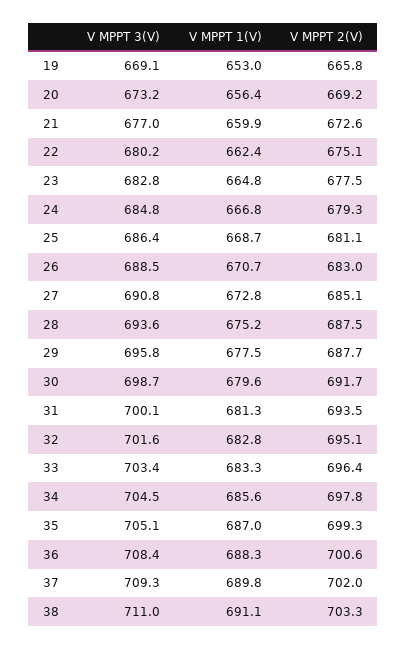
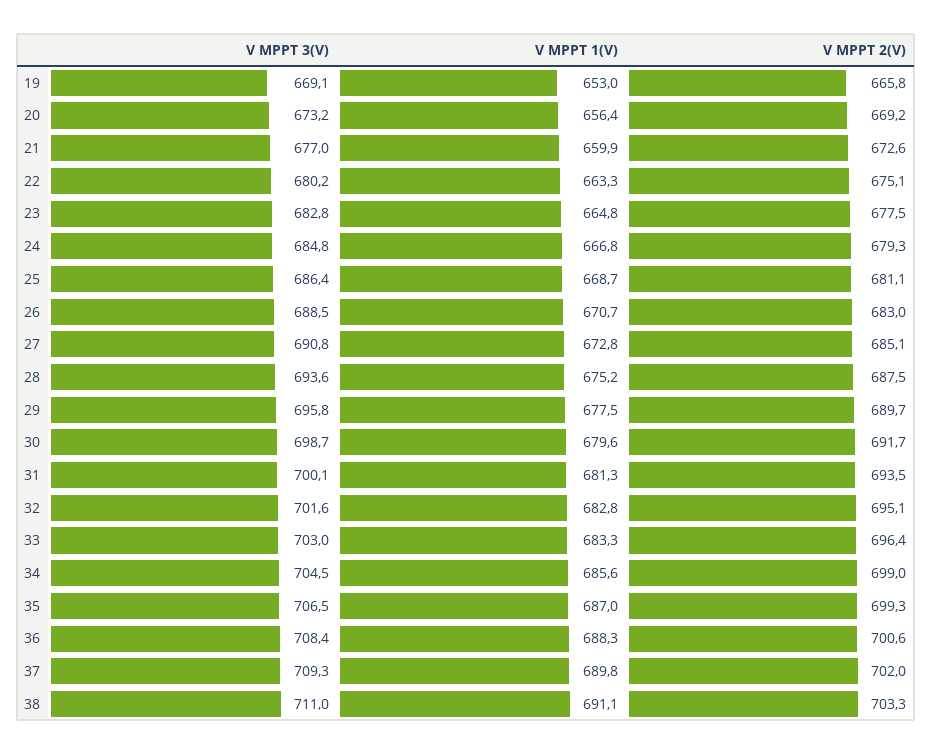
V MPPT 1(V), 22: 662.4 -> 663.3
V MPPT 2(V), 29: 687.7 -> 689.7
V MPPT 3(V), 33: 703.4 -> 703
V MPPT 2(V), 34: 697.8 -> 699
V MPPT 3(V), 35: 705.1 -> 706.5

